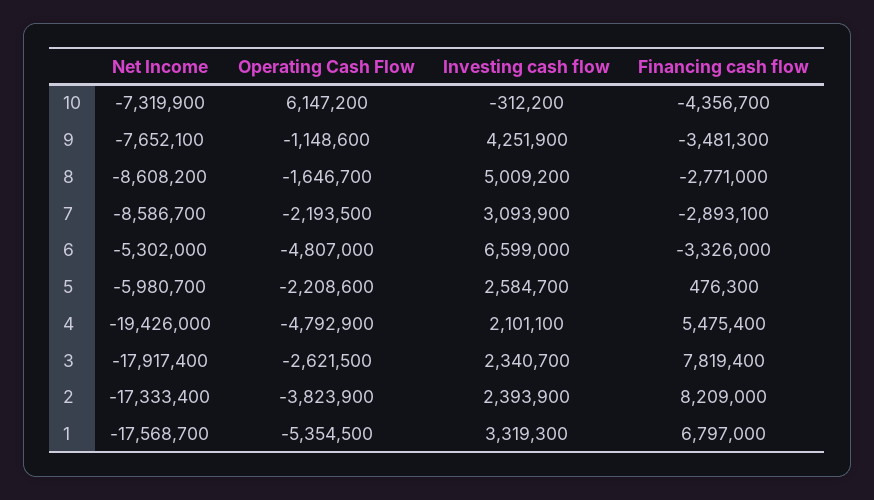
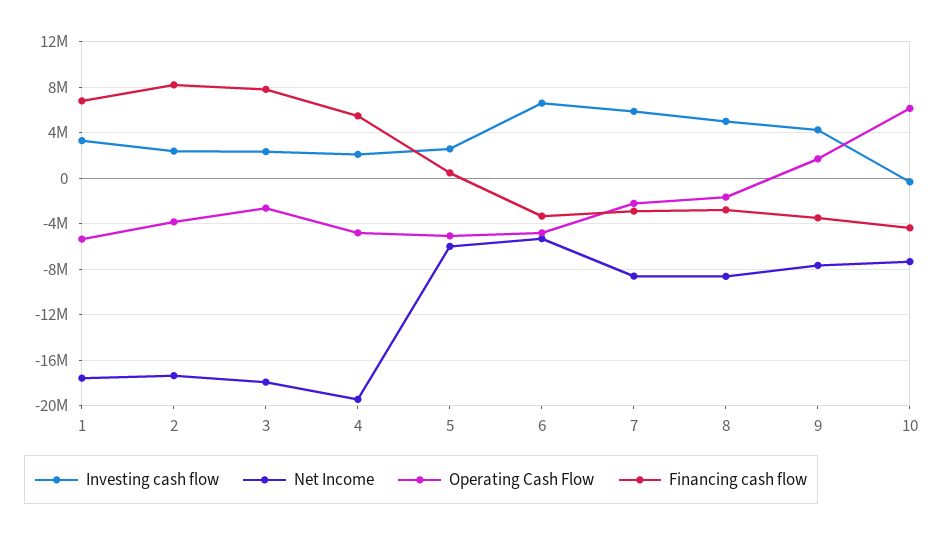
Operating Cash Flow, 9: -1148600 -> 2000000
Investing cash flow, 7: 3093900 -> 6000000
Operating Cash Flow, 5: -2208600 -> -5000000

